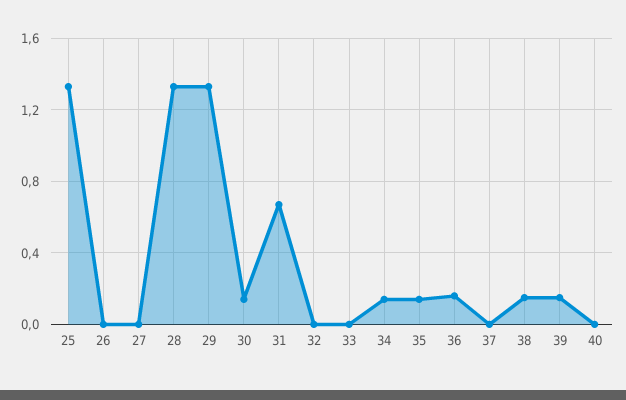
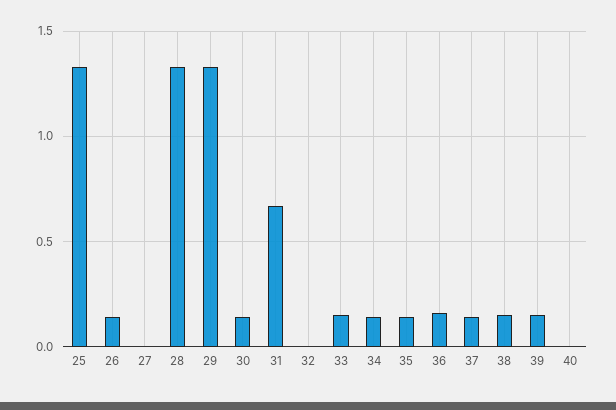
26: 0 -> 0.15
33: 0 -> 0.15
37: 0 -> 0.15

